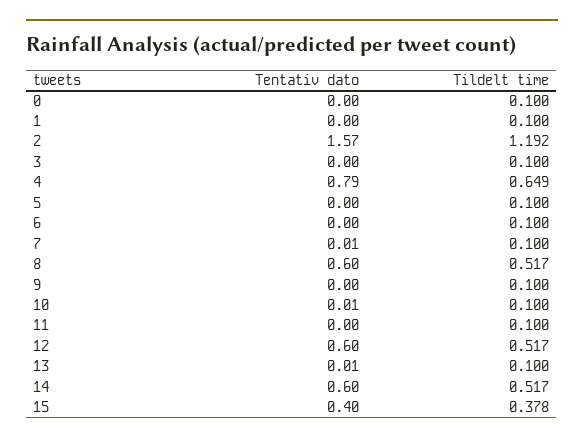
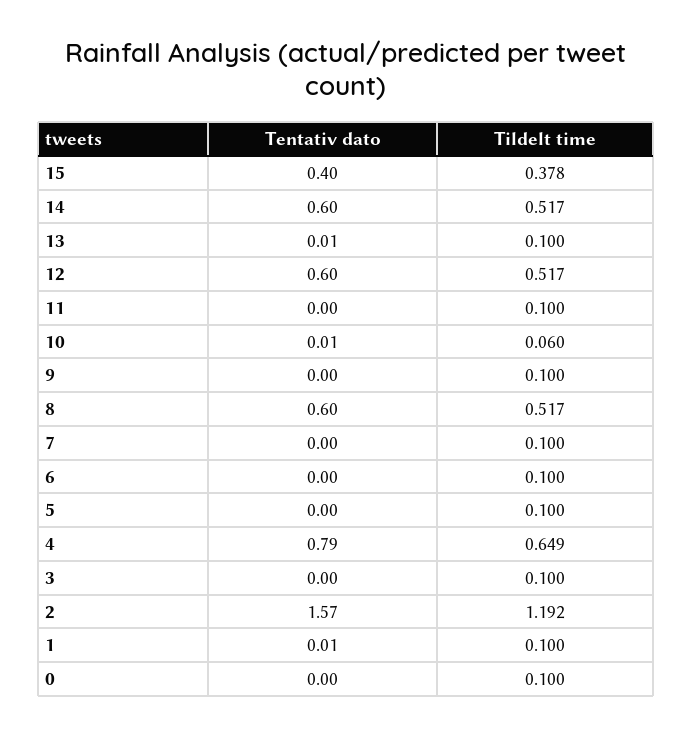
Tentativ dato, 1: 0 -> 0.01
Tentativ dato, 7: 0.01 -> 0
Tildelt time, 10: 0.1 -> 0.06

